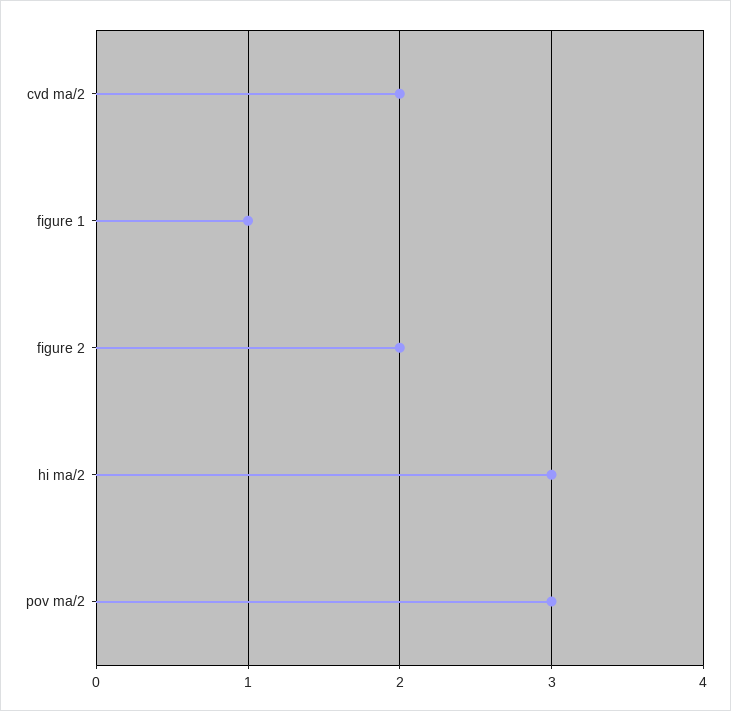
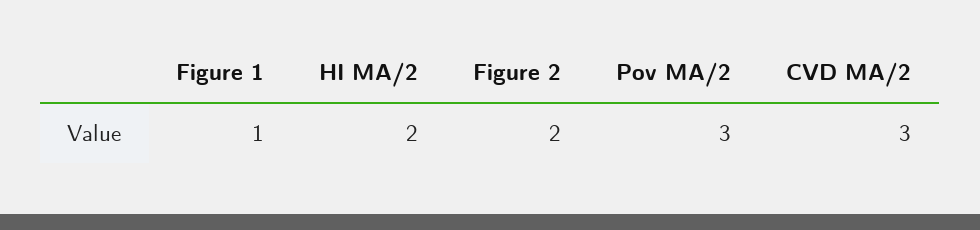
cvd ma/2: 2 -> 3
hi ma/2: 3 -> 2

